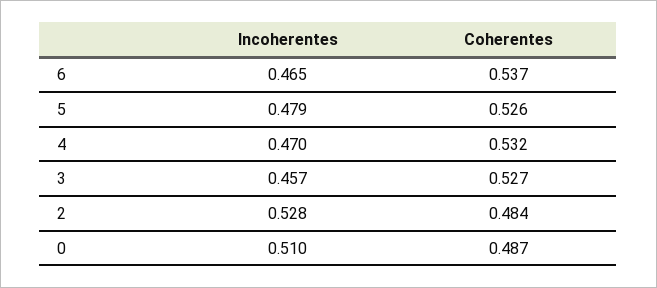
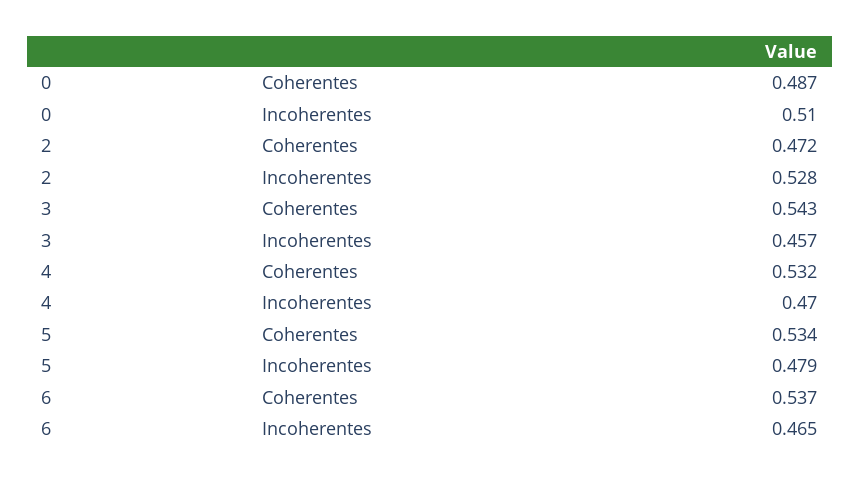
Coherentes, 5: 0.526 -> 0.534
Coherentes, 3: 0.527 -> 0.543
Coherentes, 2: 0.484 -> 0.472

